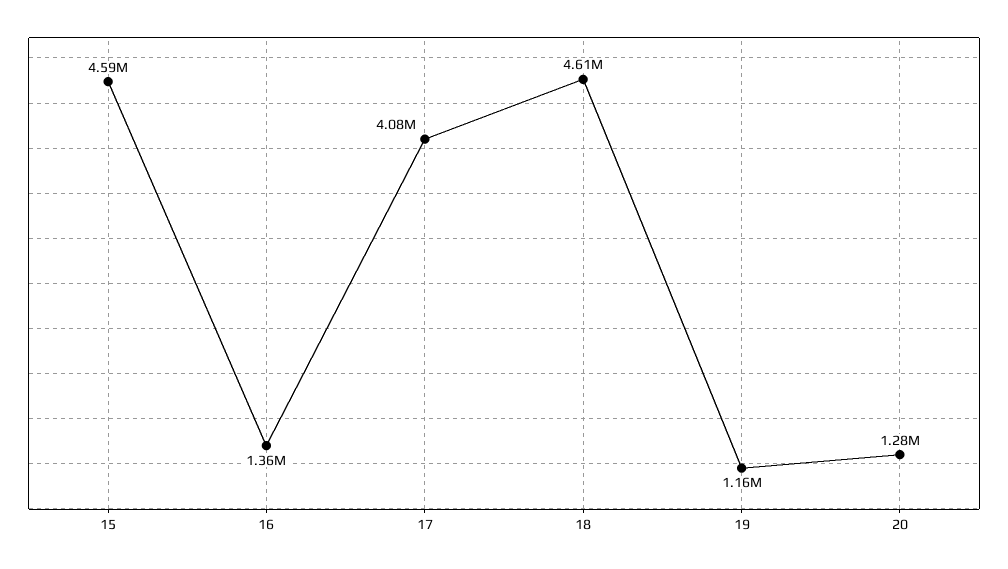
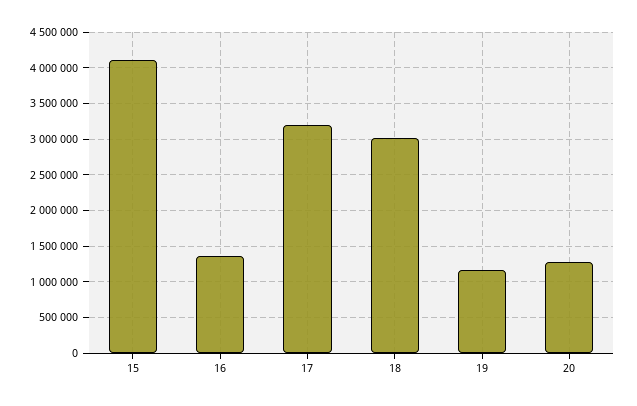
15: 4590000 -> 4100000
17: 4080000 -> 3200000
18: 4610000 -> 3000000

